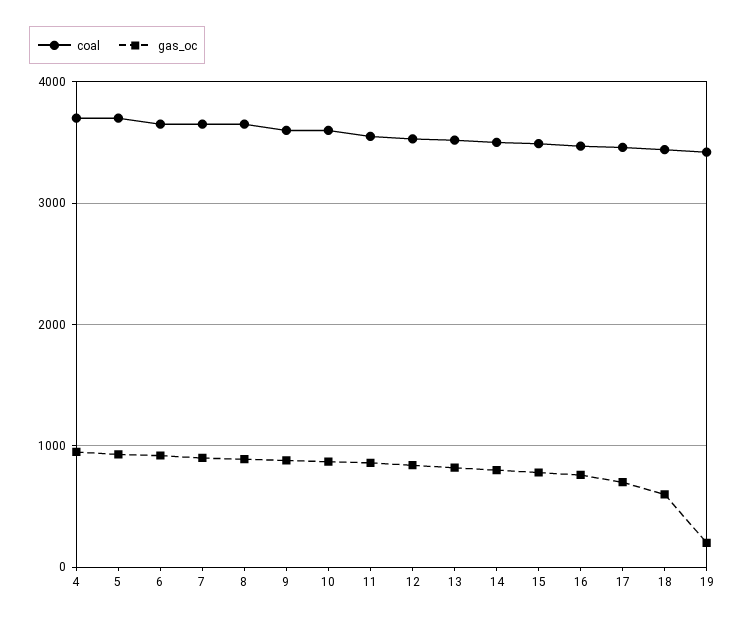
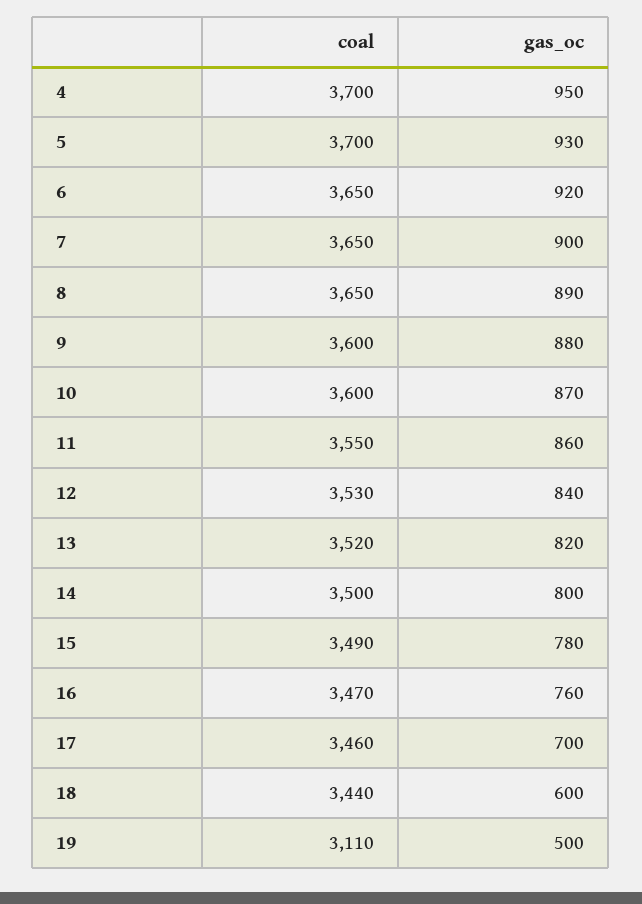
coal, 19: 3400 -> 3110
gas_oc, 19: 200 -> 500

